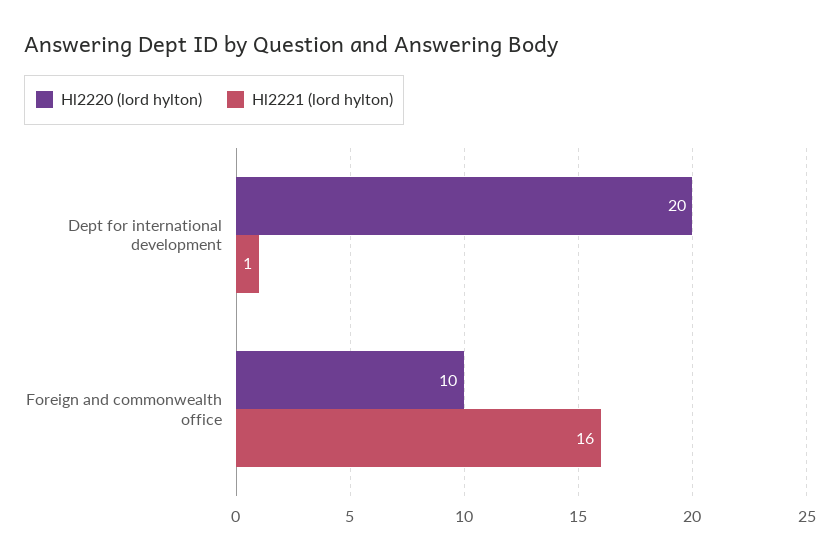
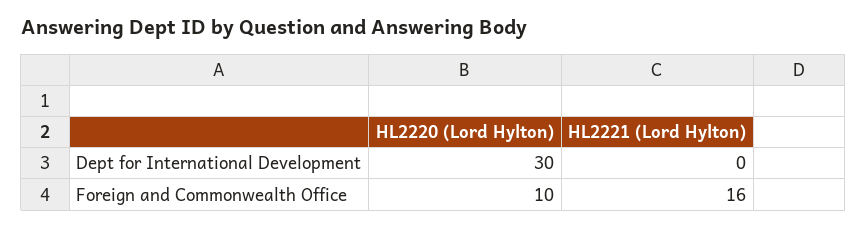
Hl2220 (lord hylton), Dept for international development: 20 -> 30
Hl2221 (lord hylton), Dept for international development: 1 -> 0

